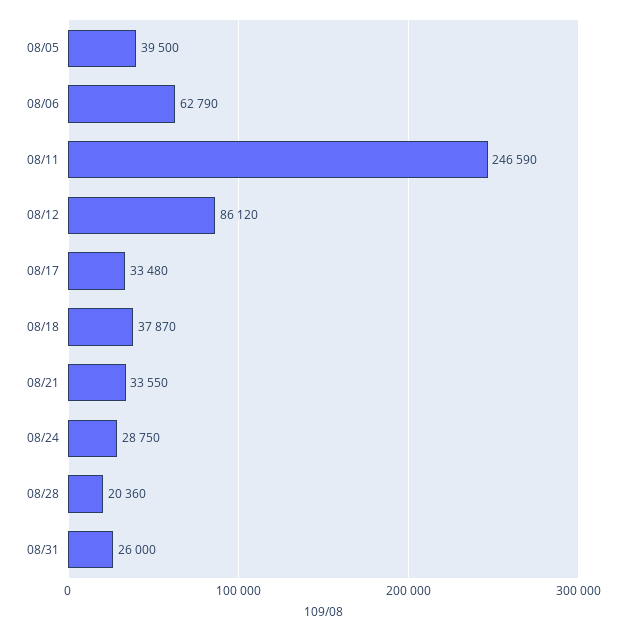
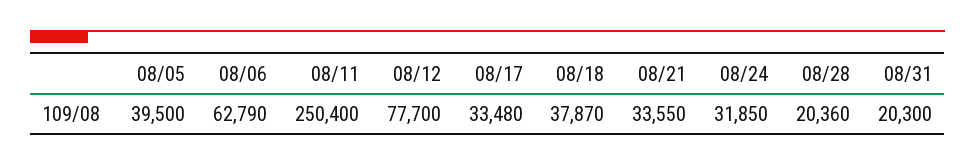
08/11: 246590 -> 250400
08/12: 86120 -> 77700
08/24: 28750 -> 31850
08/31: 26000 -> 20300

